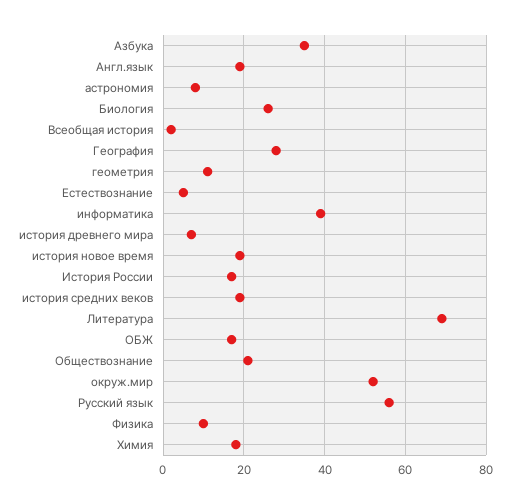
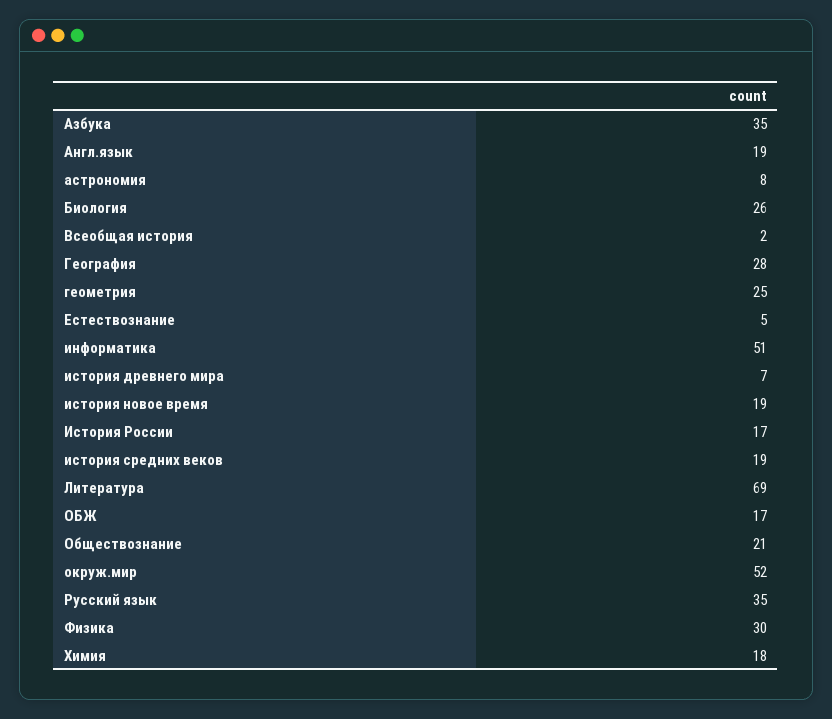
геометрия: 10 -> 25
информатика: 40 -> 51
Русский язык: 55 -> 35
Физика: 10 -> 30

